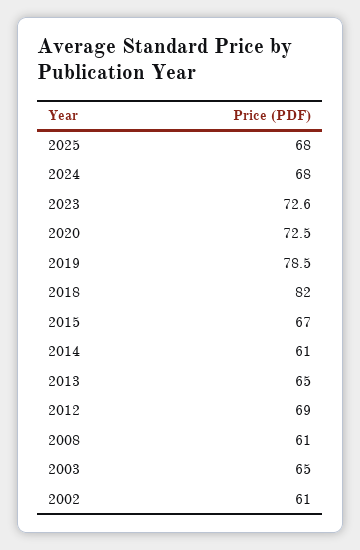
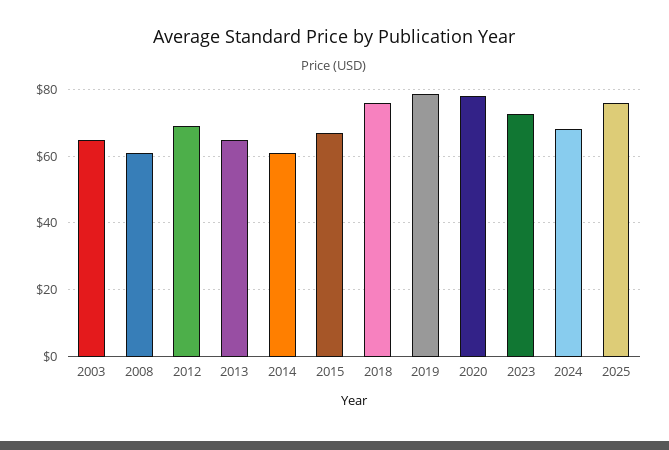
2025: 68 -> 76
2020: 72.5 -> 78
2018: 82 -> 76
2002: 61 -> none

